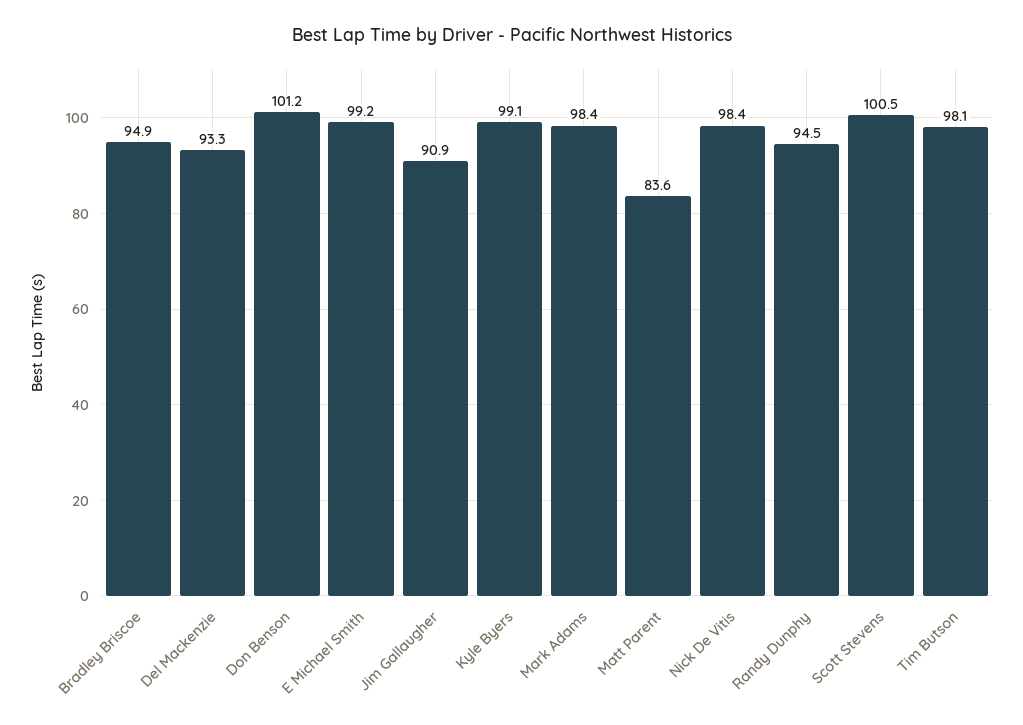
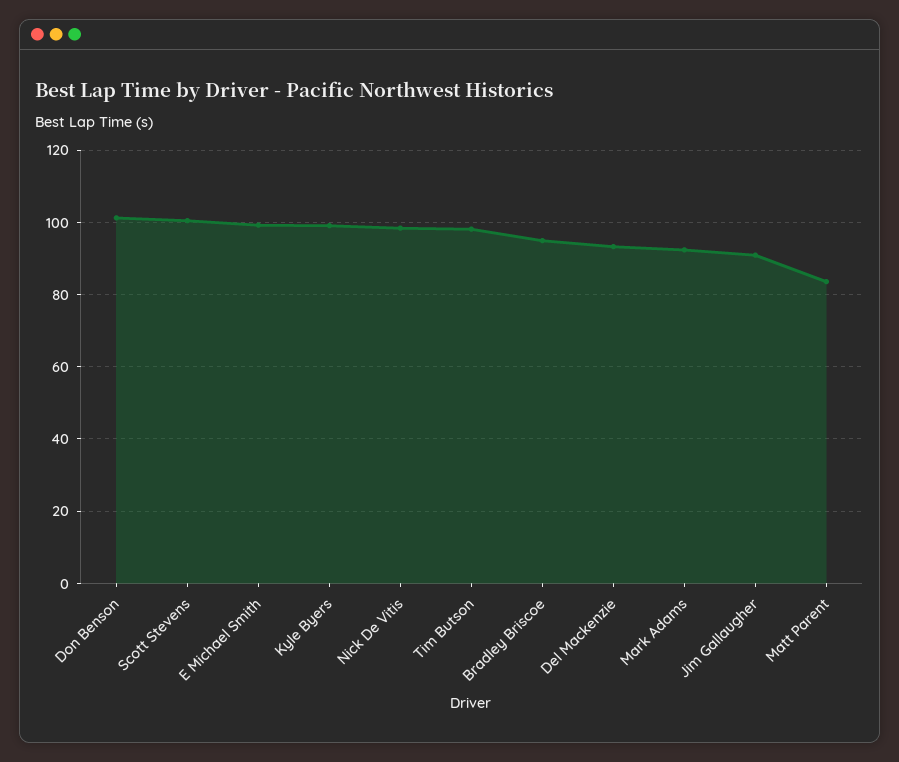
Mark Adams: 98.4 -> 92
Randy Dunphy: 94.5 -> none

